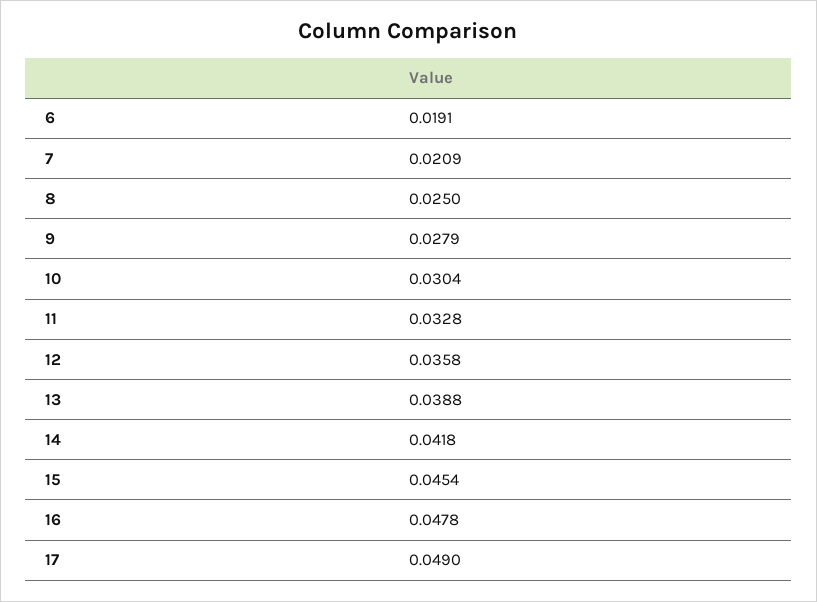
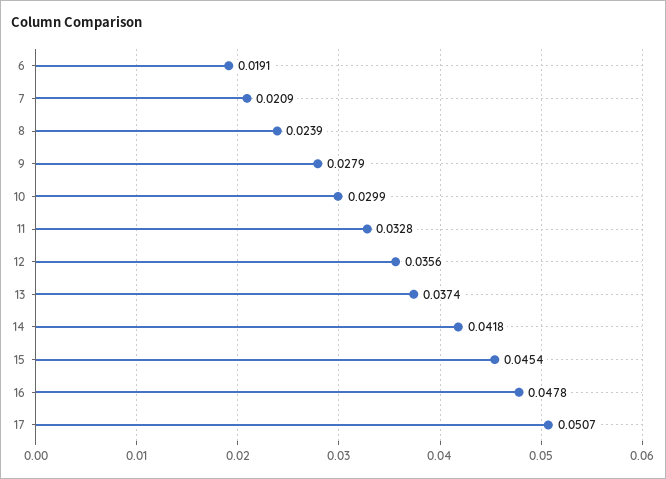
8: 0.025 -> 0.0239
10: 0.0304 -> 0.0299
12: 0.0358 -> 0.0356
13: 0.0388 -> 0.0374
17: 0.049 -> 0.0507

